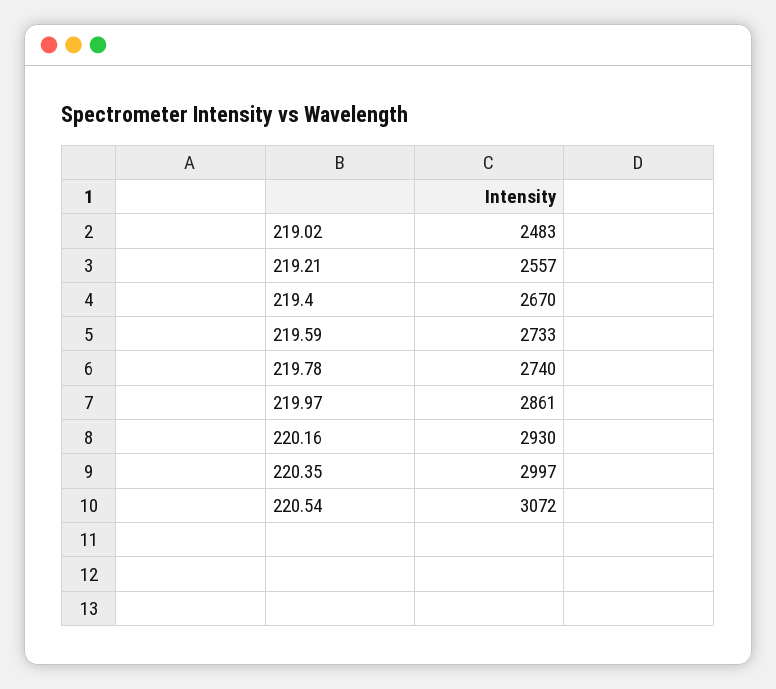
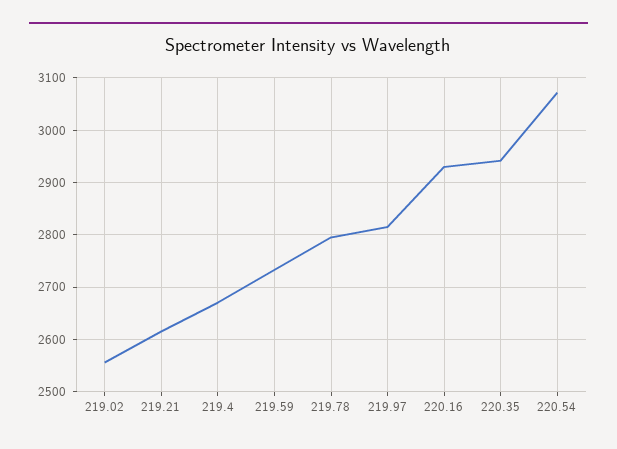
219.02: 2483 -> 2560
219.21: 2557 -> 2620
219.78: 2740 -> 2800
219.97: 2861 -> 2820
220.35: 2997 -> 2940

